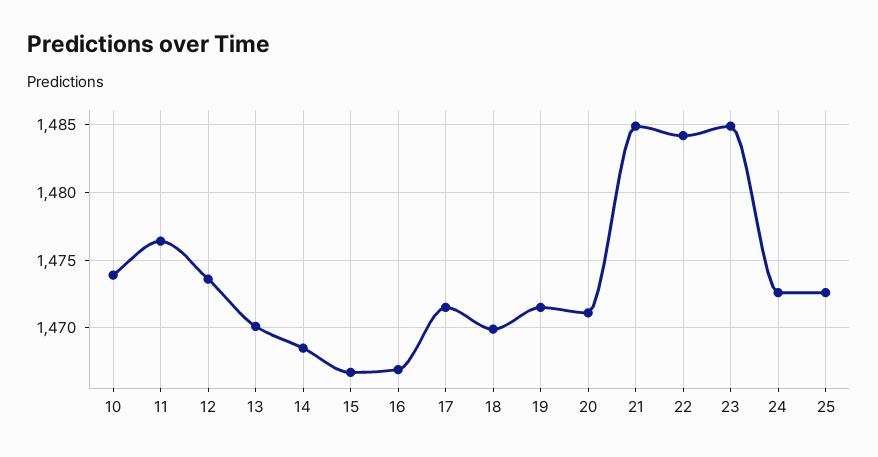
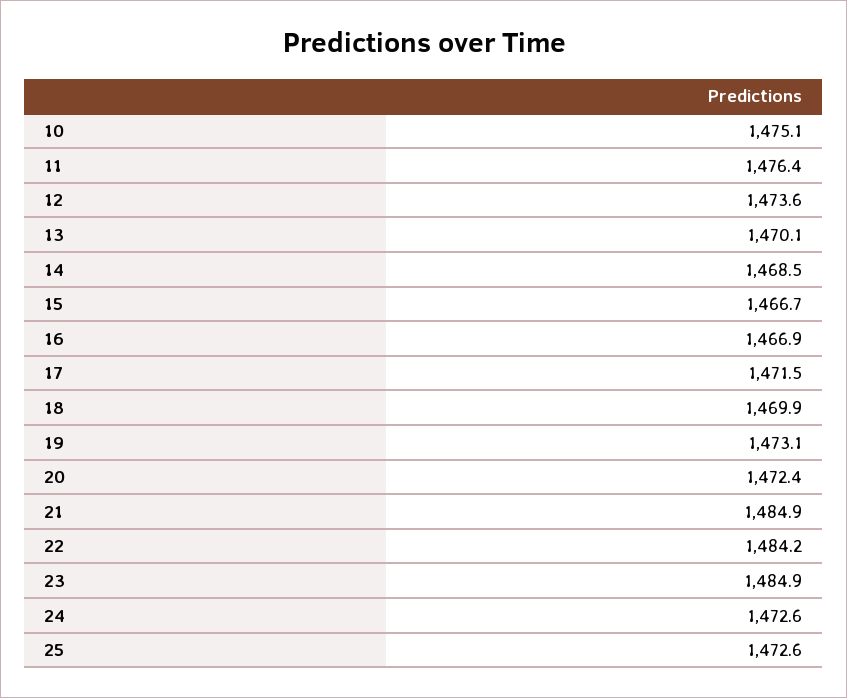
10: 1474 -> 1475.1
19: 1471.5 -> 1473.1
20: 1471 -> 1472.4

